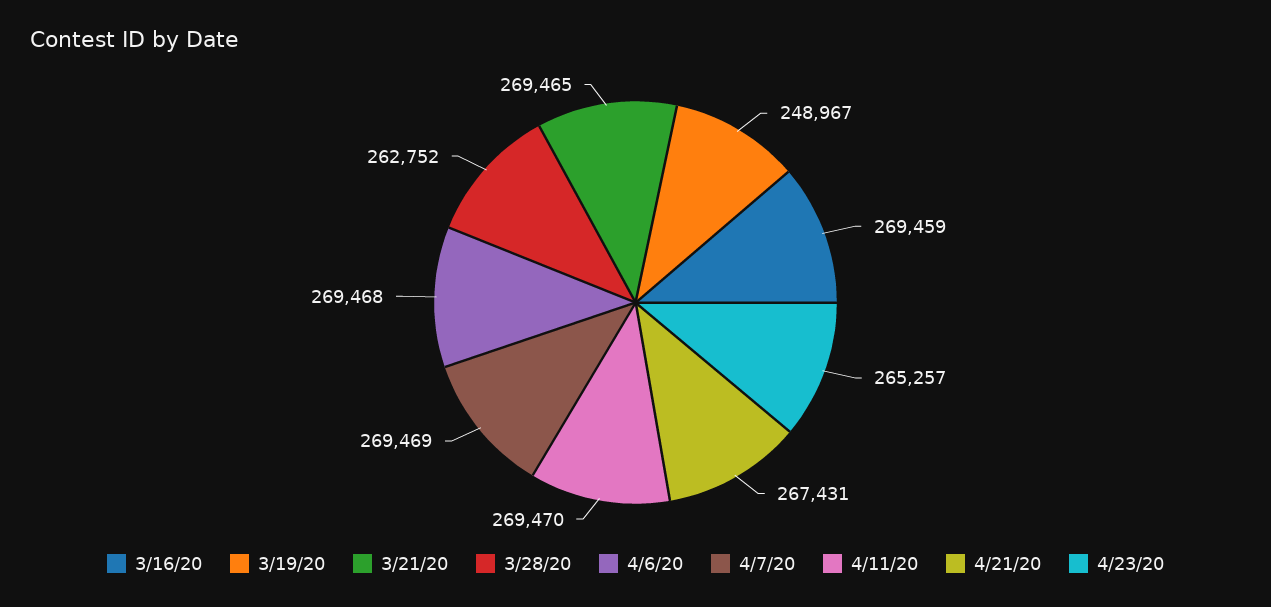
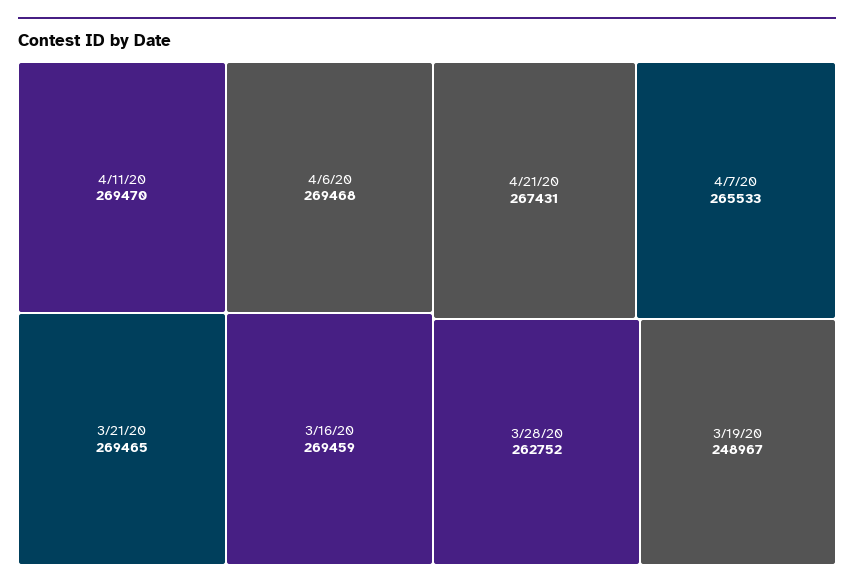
4/7/20: 269469 -> 265533
4/23/20: 265257 -> none

